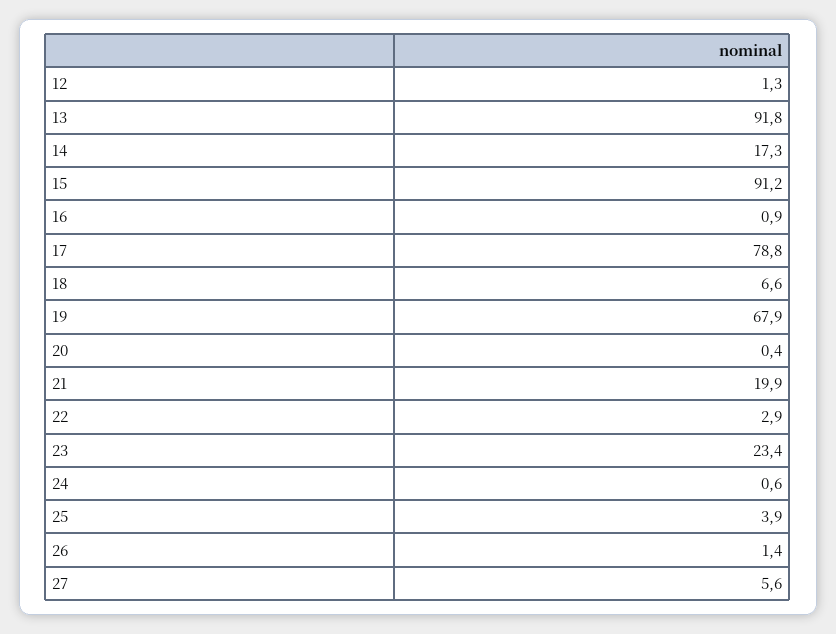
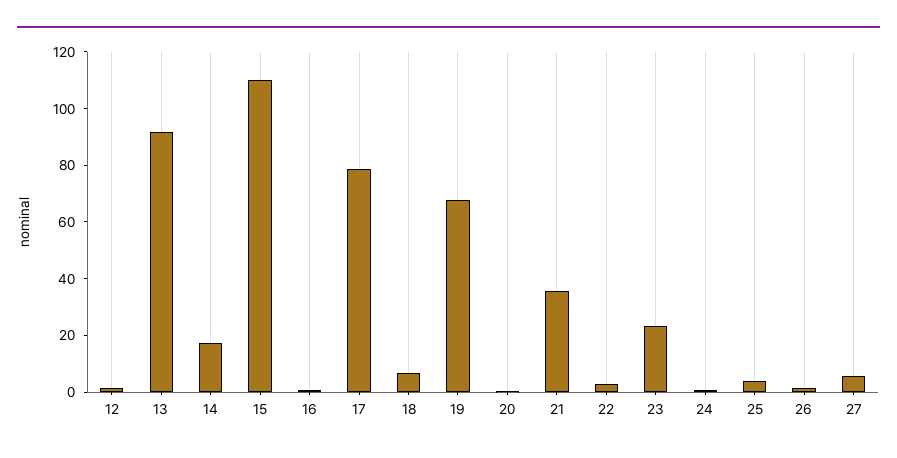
15: 91.2 -> 110
21: 19.9 -> 35

